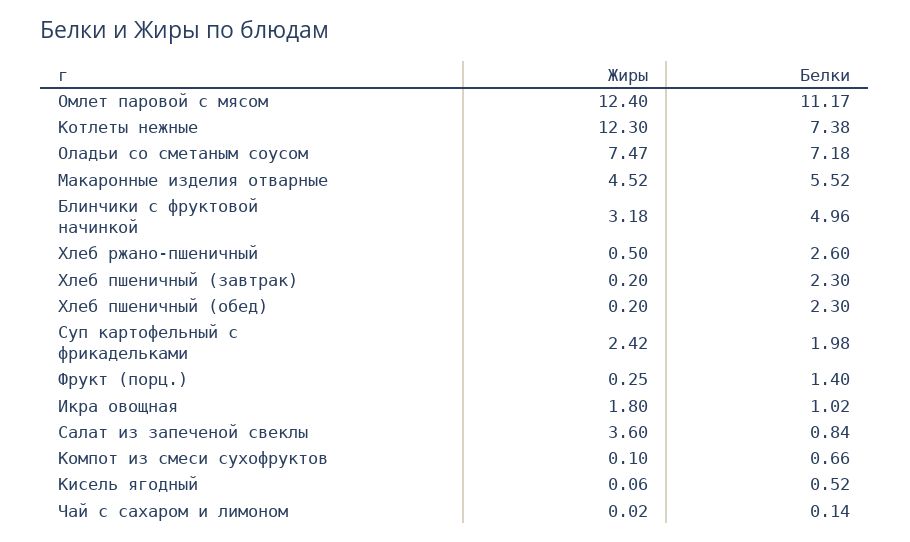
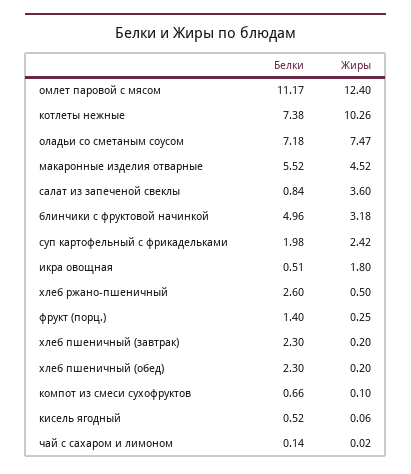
Жиры, Котлеты нежные: 12.3 -> 10.26
Белки, Икра овощная: 1.02 -> 0.51

